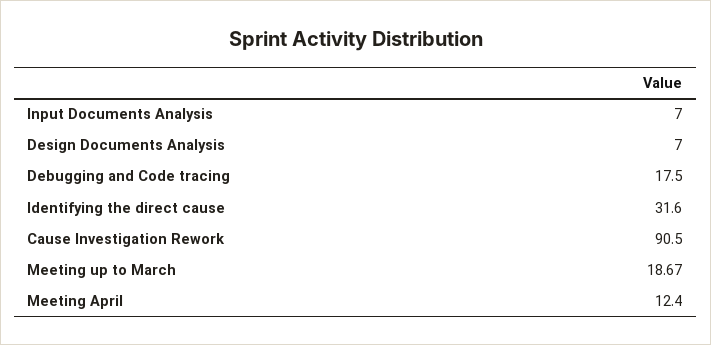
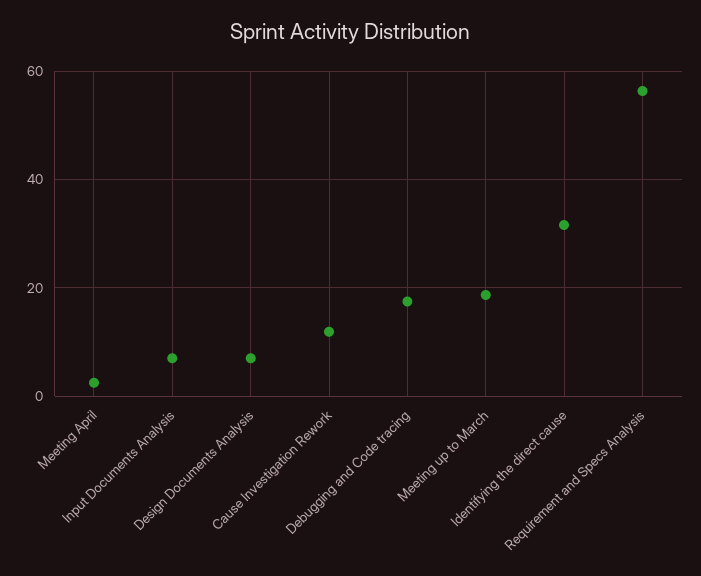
Cause Investigation Rework: 90.5 -> 12
Meeting April: 12.4 -> 2
Requirement and Specs Analysis: none -> 56

